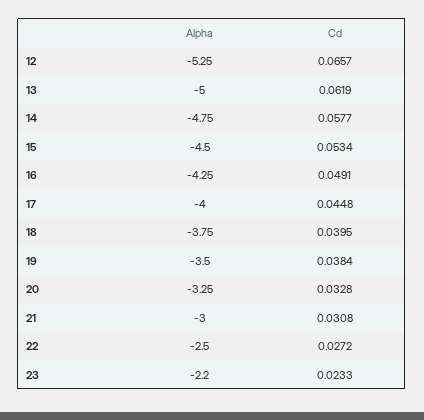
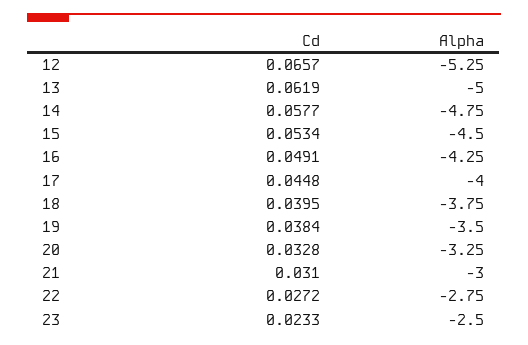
Cd, 21: 0.0308 -> 0.031
Alpha, 22: -2.5 -> -2.75
Alpha, 23: -2.2 -> -2.5

